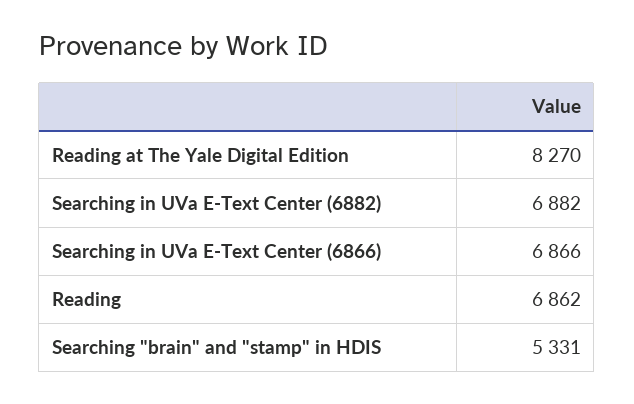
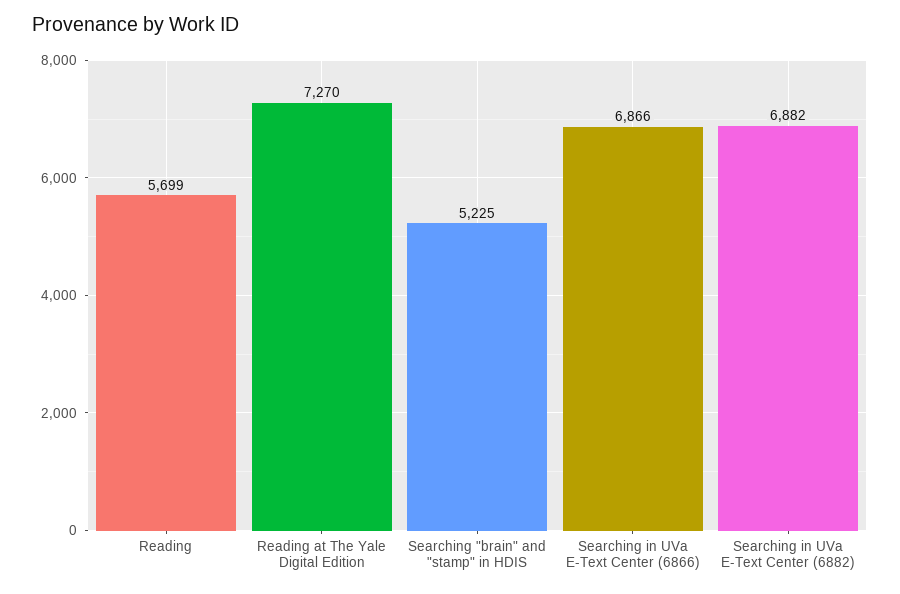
Reading at The Yale Digital Edition: 8270 -> 7270
Reading: 6862 -> 5699
Searching "brain" and "stamp" in HDIS: 5331 -> 5225

